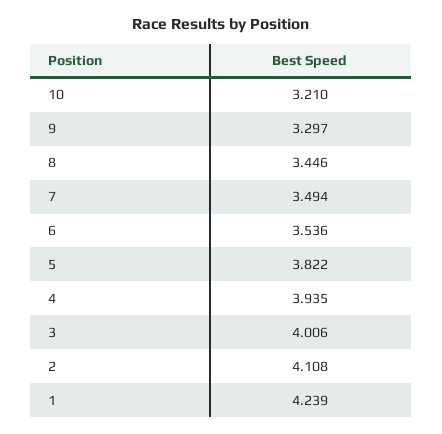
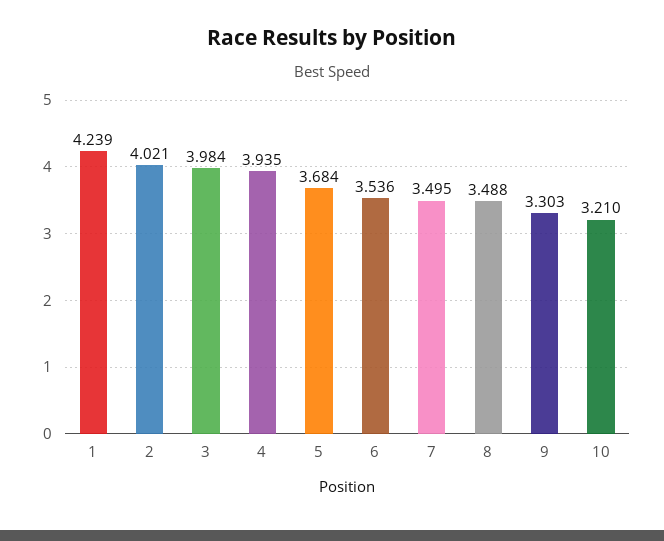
9: 3.297 -> 3.303
8: 3.446 -> 3.488
7: 3.494 -> 3.495
5: 3.822 -> 3.684
3: 4.006 -> 3.984
2: 4.108 -> 4.021

